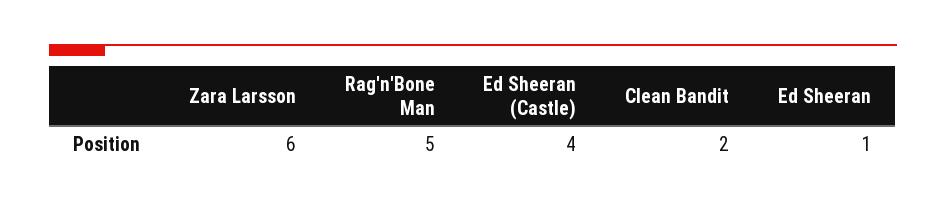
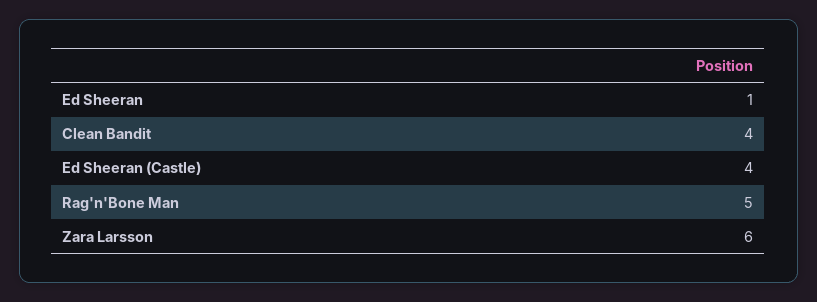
Clean Bandit: 2 -> 4

